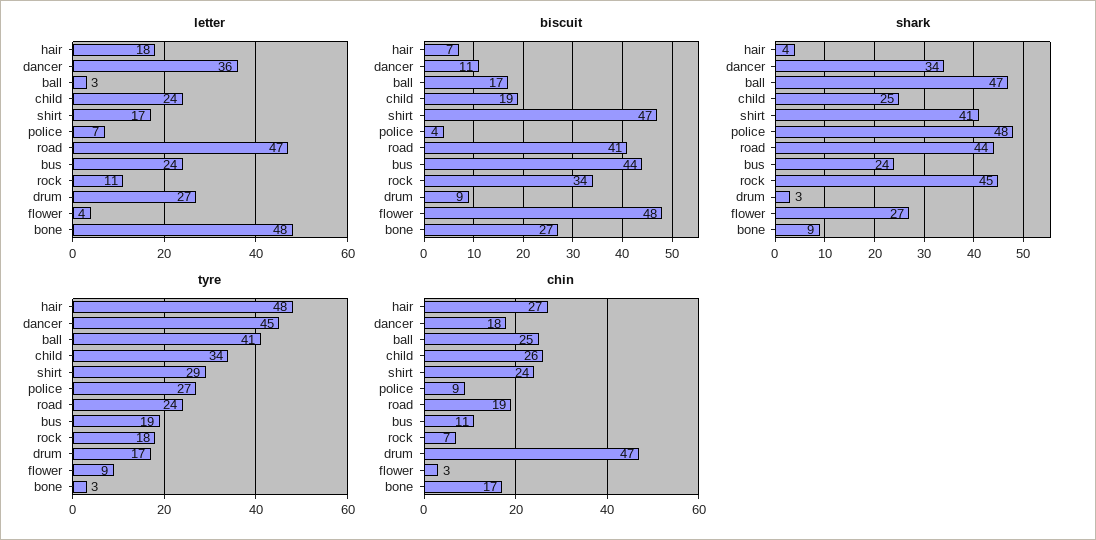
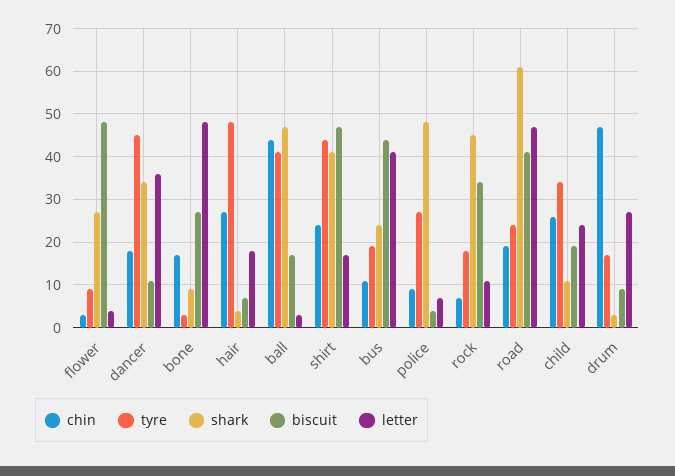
letter, bus: 24 -> 40
shark, child: 25 -> 10
shark, road: 44 -> 60
tyre, shirt: 29 -> 45
chin, ball: 25 -> 45

